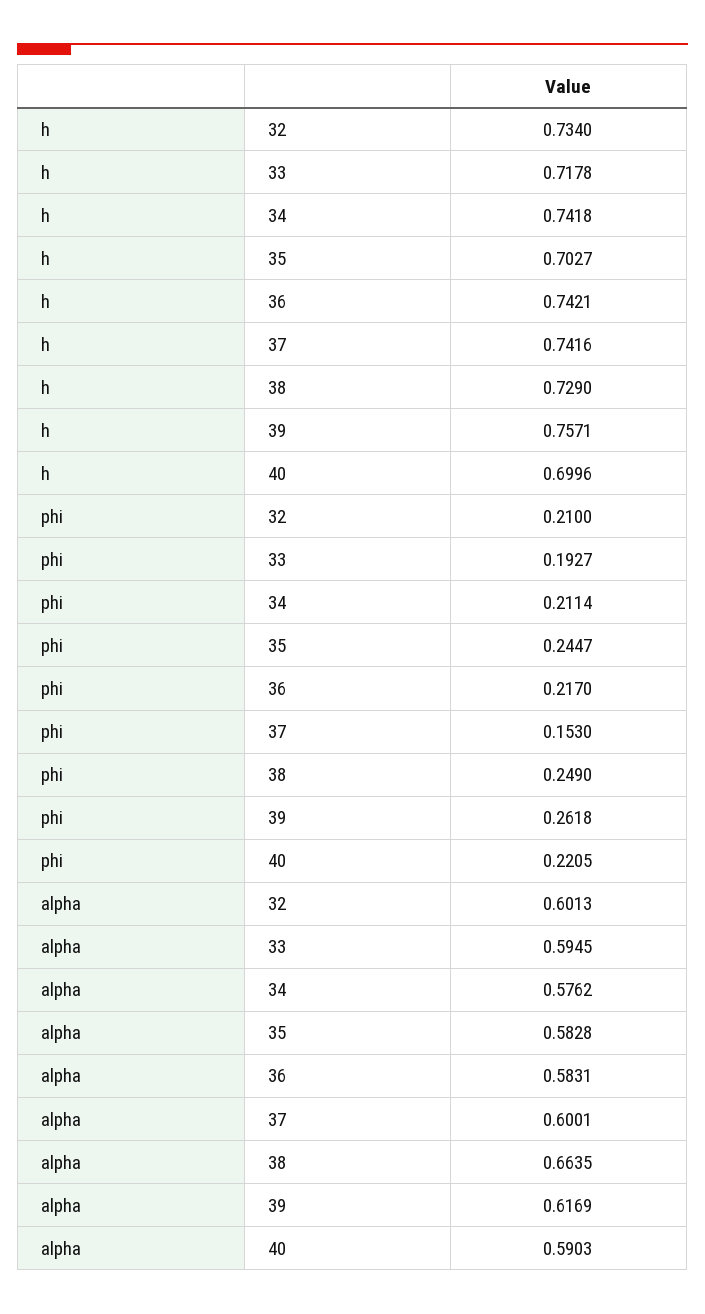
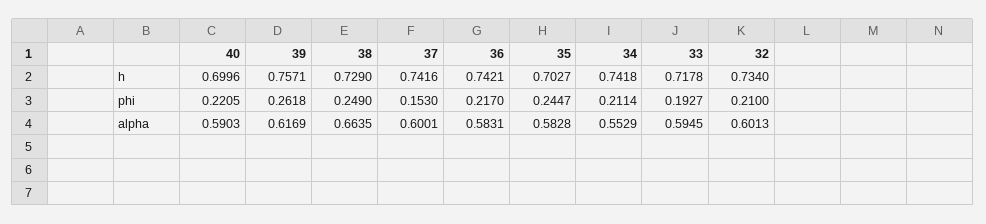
alpha, 34: 0.5762 -> 0.5529

